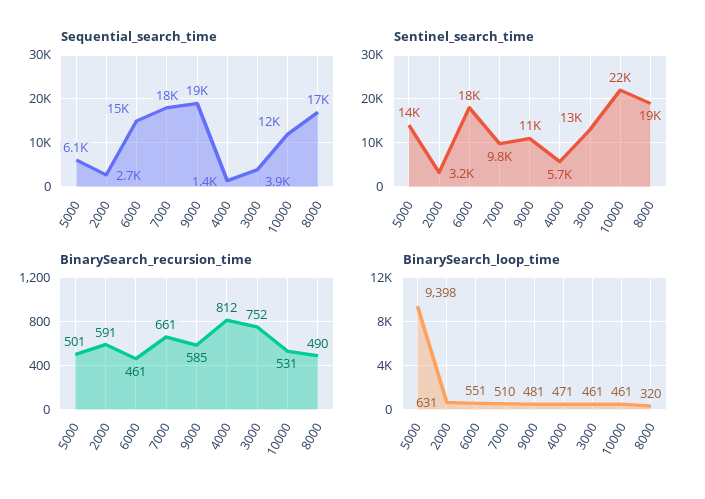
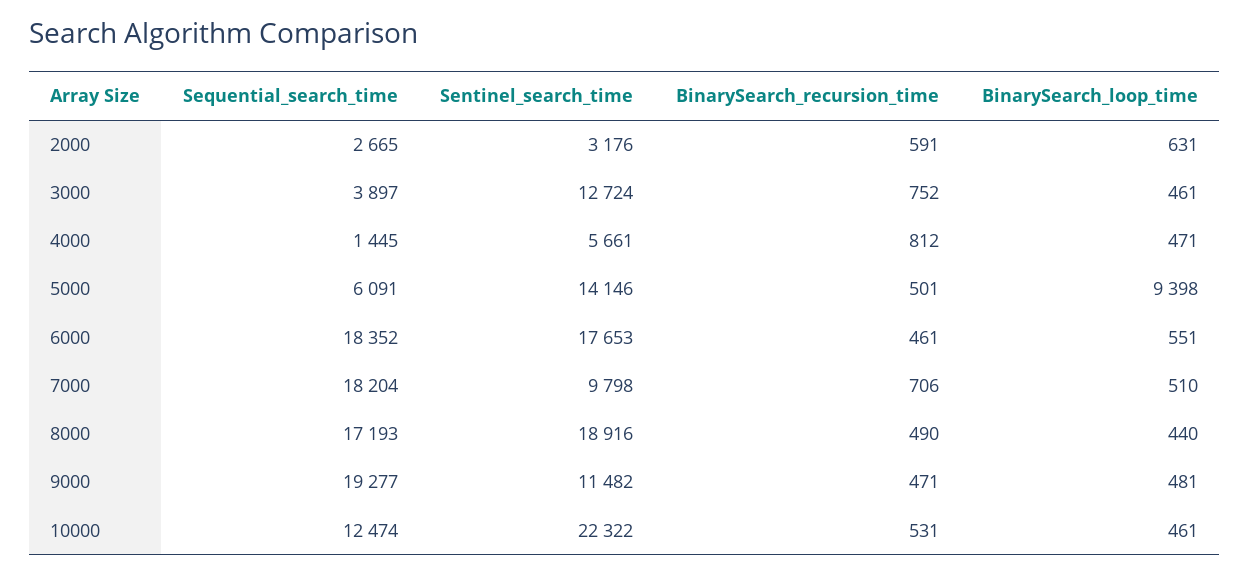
Sequential_search_time, 6000: 15000 -> 18352
BinarySearch_recursion_time, 7000: 661 -> 706
BinarySearch_recursion_time, 9000: 585 -> 471
BinarySearch_loop_time, 8000: 320 -> 440

